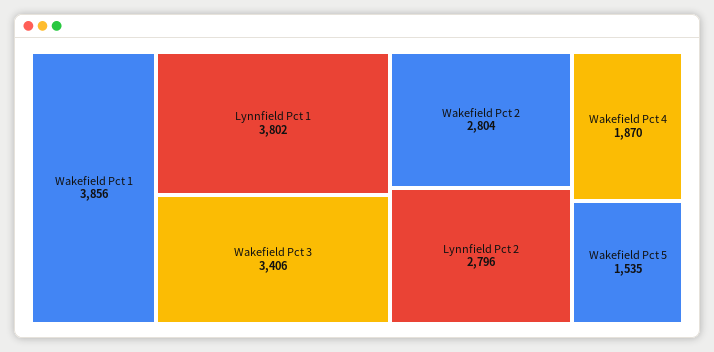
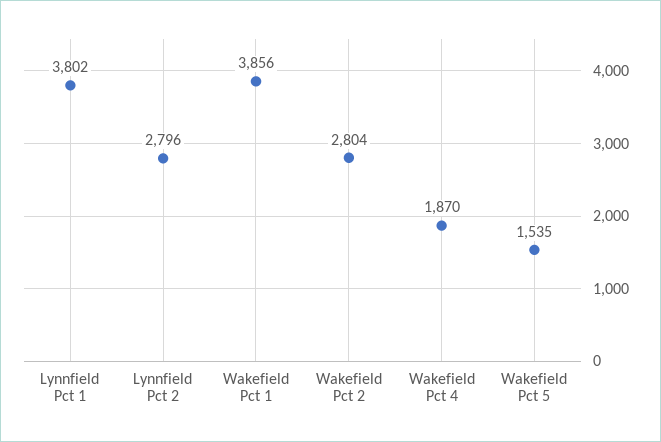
Wakefield Pct 3: 3406 -> none

